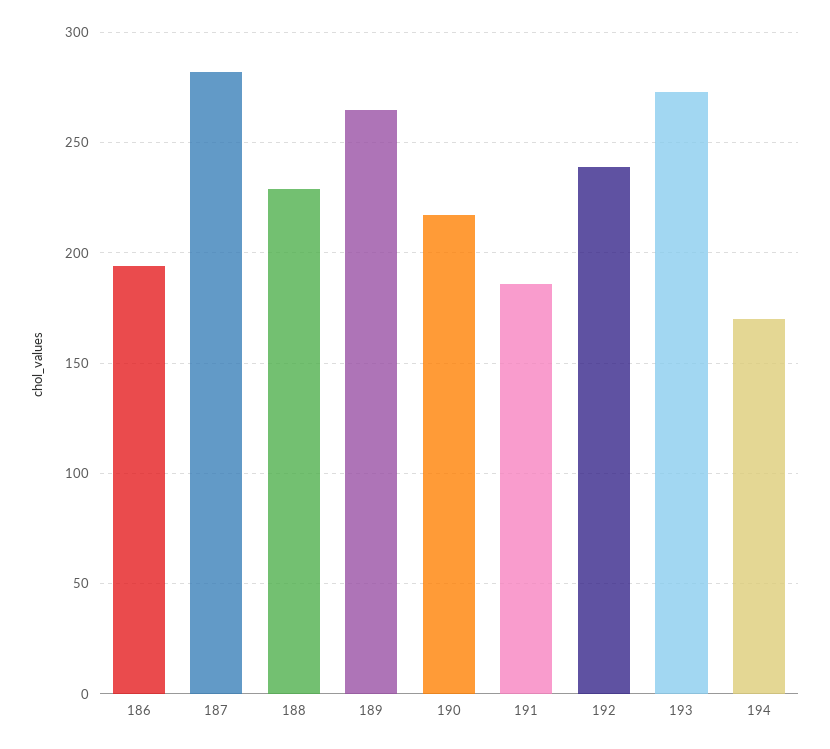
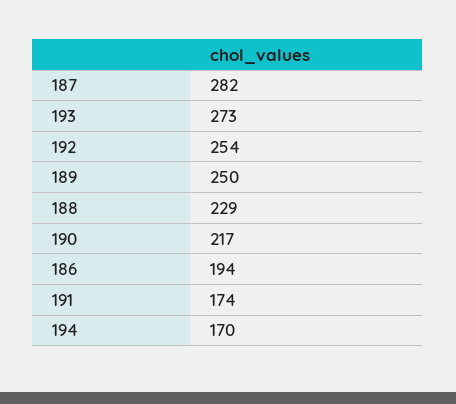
189: 265 -> 250
191: 185 -> 174
192: 240 -> 254

